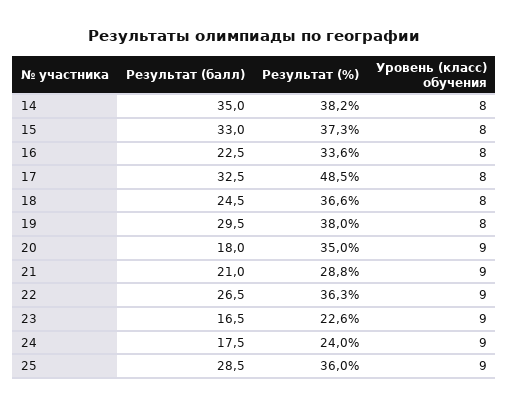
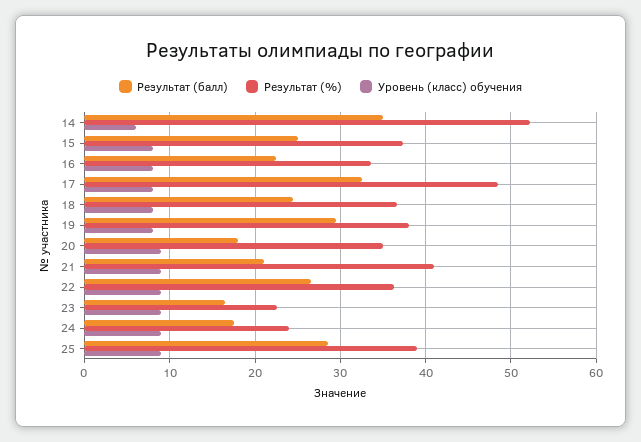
Результат (%), 14: 38.2 -> 52
Уровень (класс) обучения, 14: 8 -> 6
Результат (балл), 15: 33 -> 25
Результат (%), 21: 28.8 -> 41
Результат (%), 25: 36 -> 39

